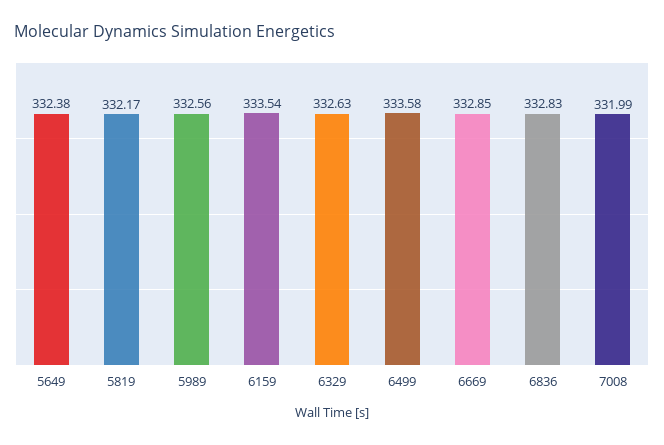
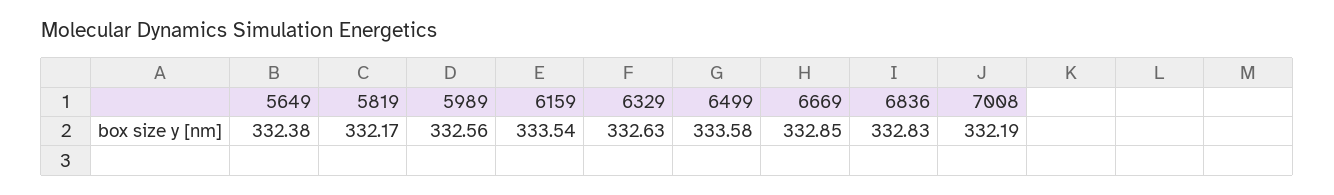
7008: 331.99 -> 332.19

